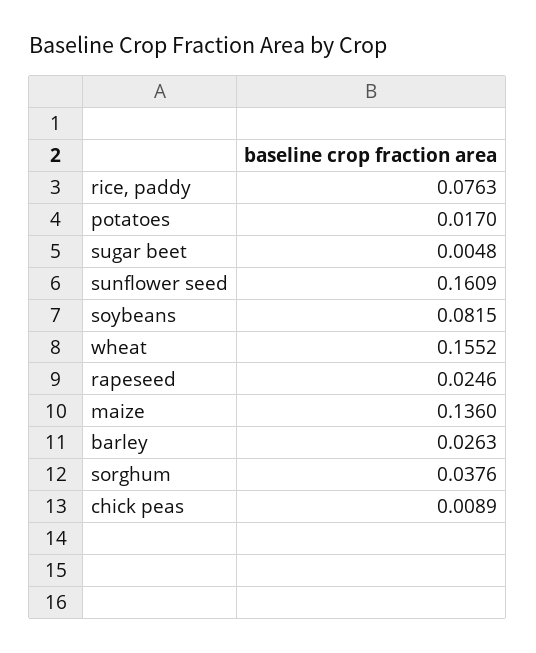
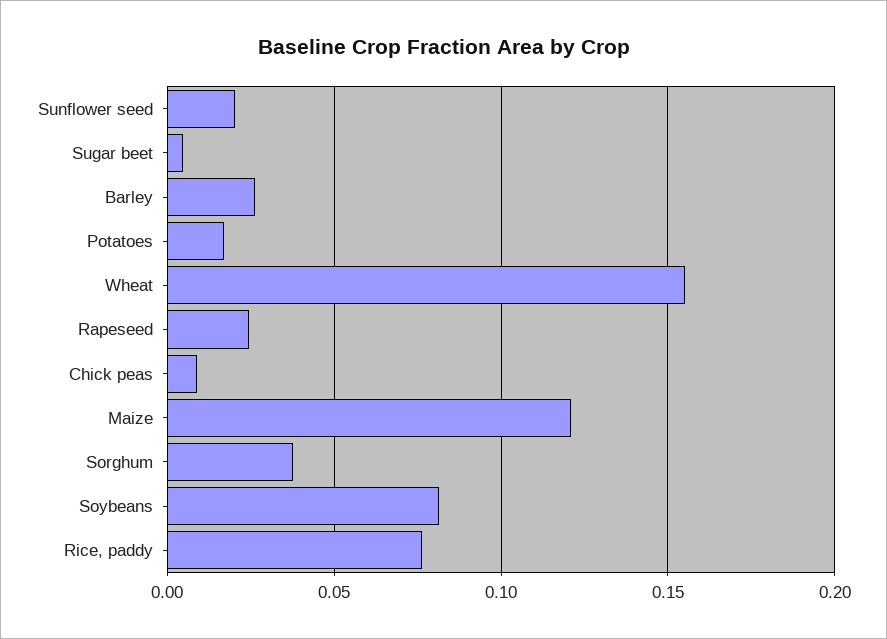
sunflower seed: 0.1609 -> 0.02
maize: 0.136 -> 0.12

